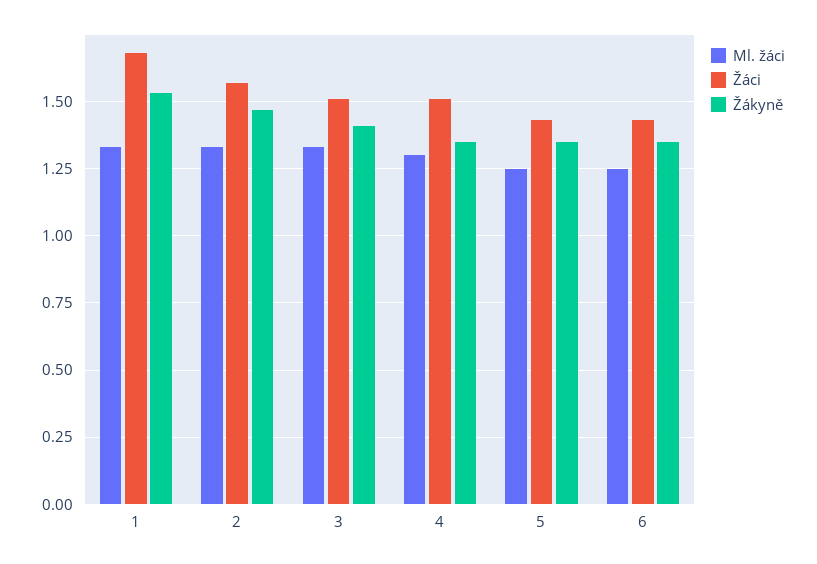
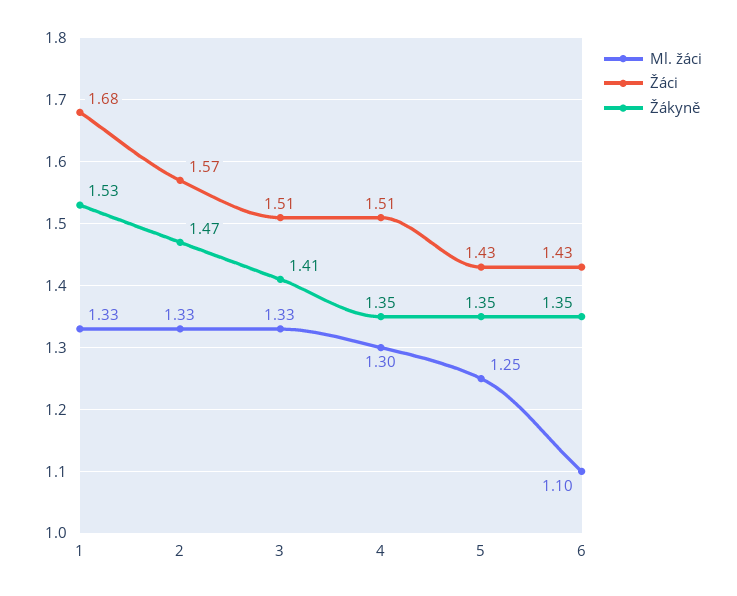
Ml. žáci, 6: 1.25 -> 1.1

